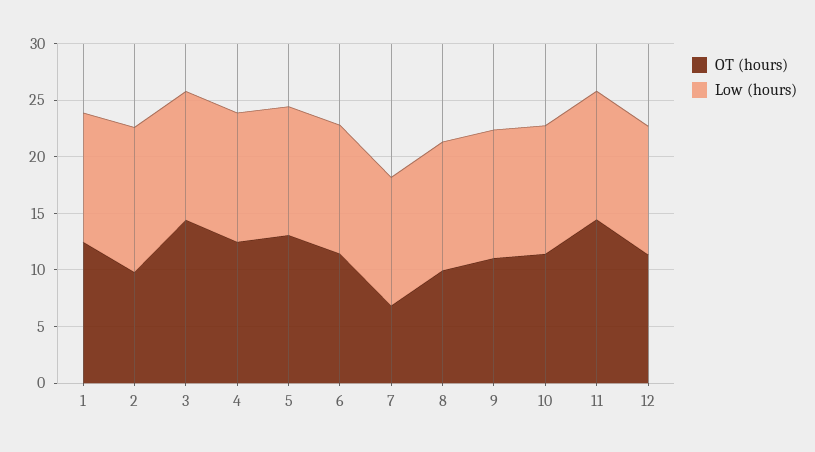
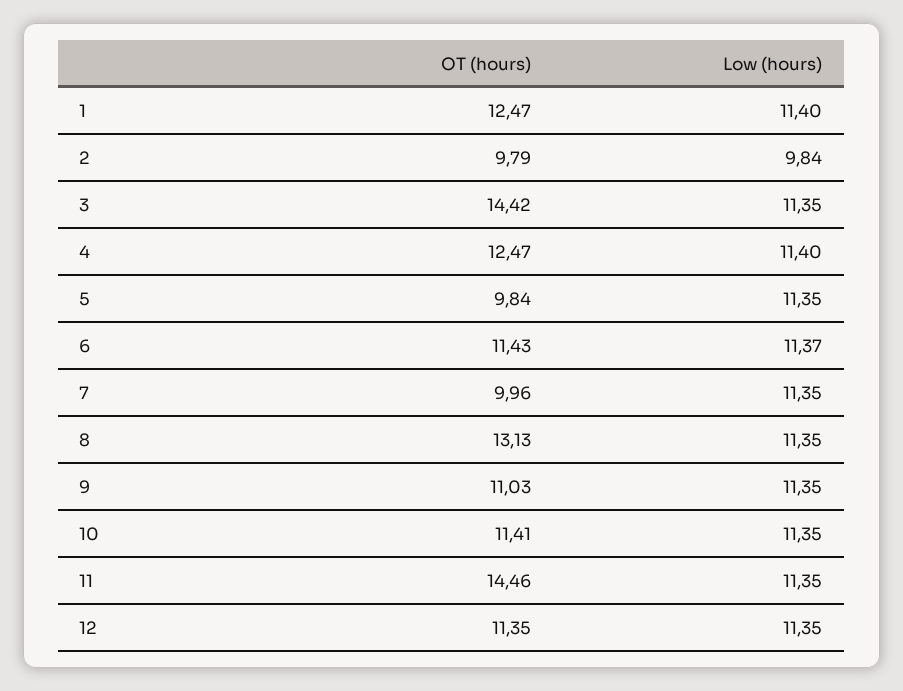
Low (hours), 2: 13 -> 9.84
OT (hours), 5: 13 -> 9.84
OT (hours), 7: 7 -> 9.96
OT (hours), 8: 10 -> 13.13

